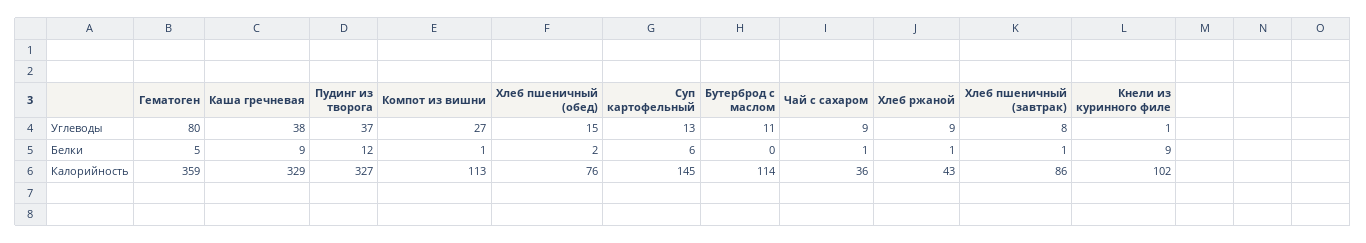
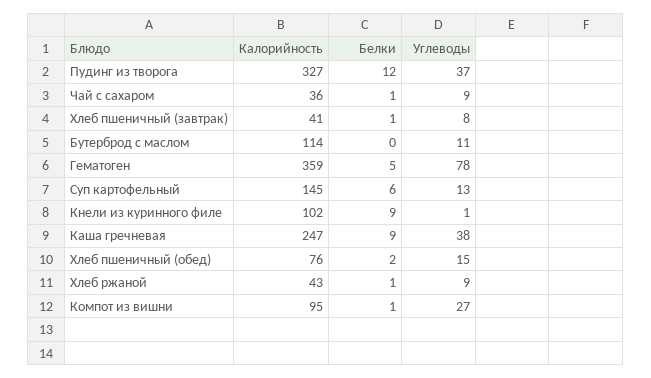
Гематоген, Углеводы: 80 -> 78
Каша гречневая, Калорийность: 329 -> 247
Компот из вишни, Калорийность: 113 -> 95
Хлеб пшеничный (завтрак), Калорийность: 86 -> 41

